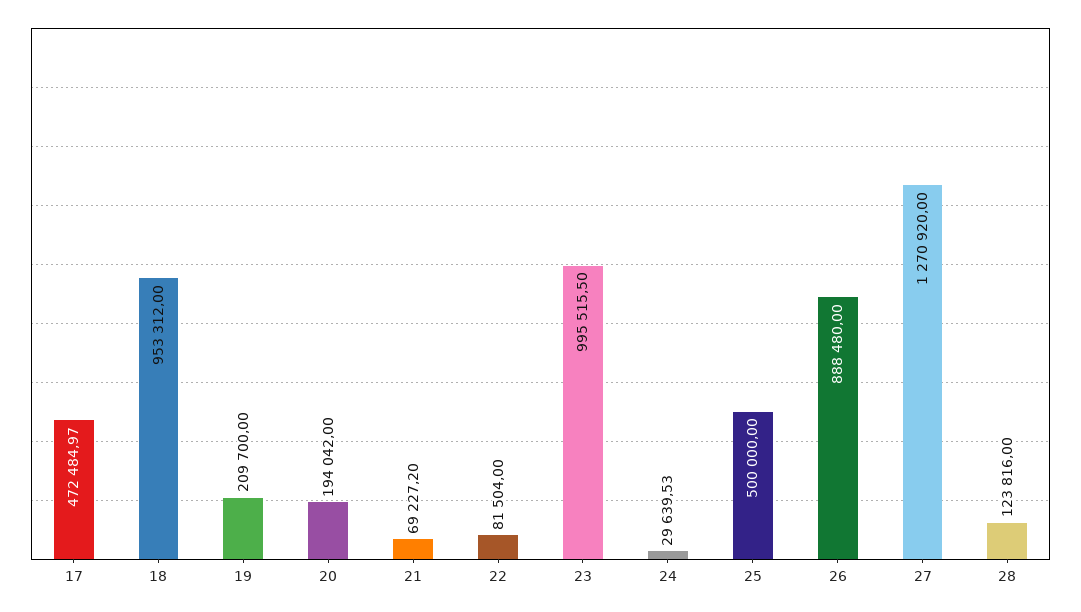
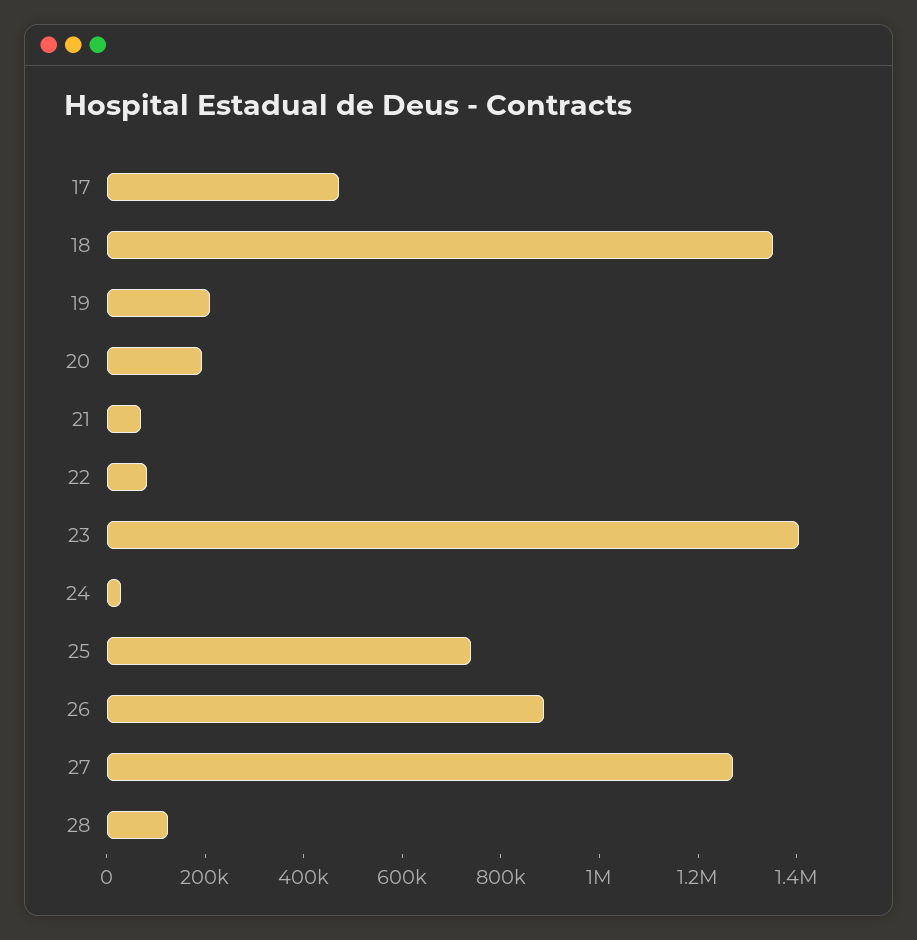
18: 953312 -> 1350000
23: 995515.5 -> 1400000
25: 500000 -> 750000

